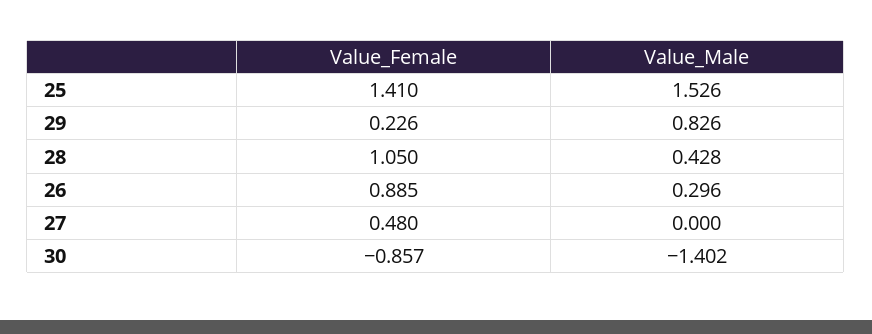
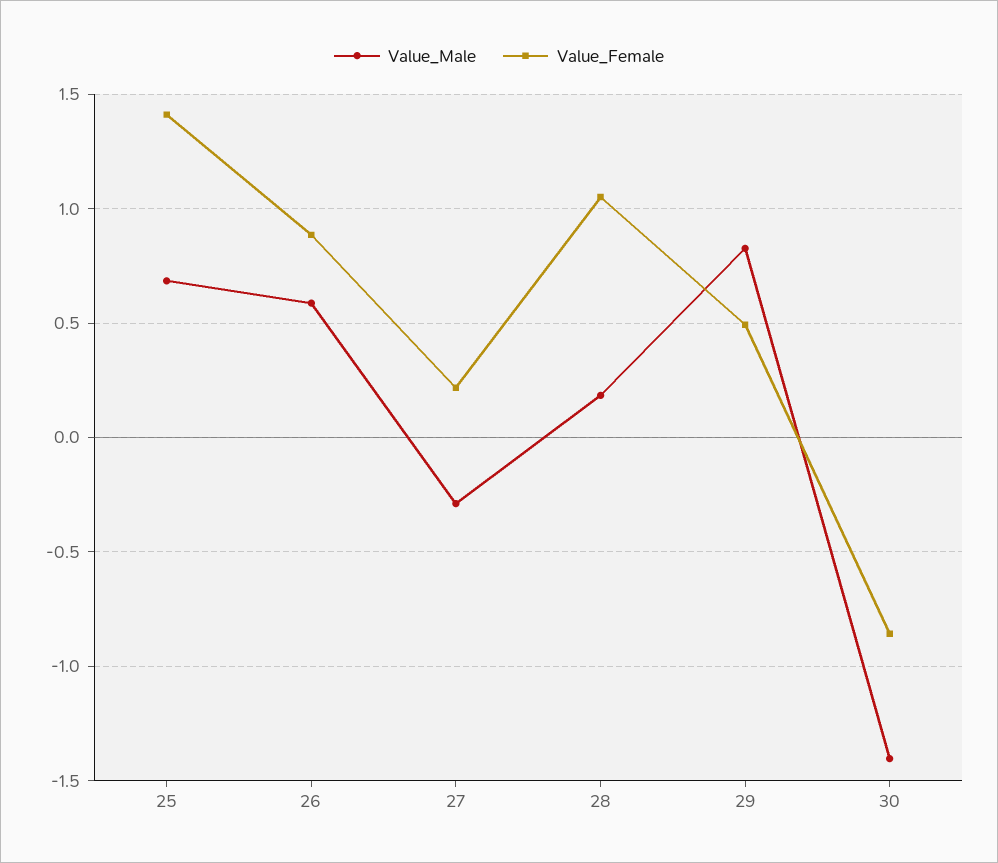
Value_Male, 25: 1.526 -> 0.7
Value_Female, 29: 0.226 -> 0.5
Value_Male, 28: 0.428 -> 0.2
Value_Male, 26: 0.296 -> 0.6
Value_Female, 27: 0.48 -> 0.2
Value_Male, 27: 0 -> -0.3

